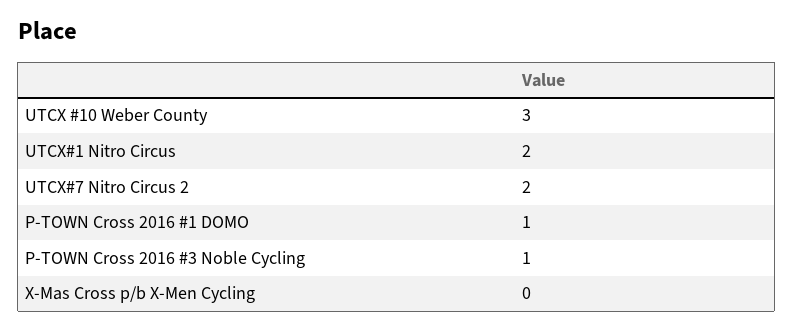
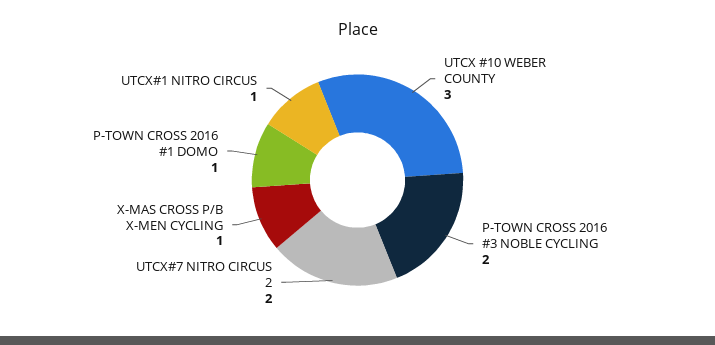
UTCX#1 Nitro Circus: 2 -> 1
P-TOWN Cross 2016 #3 Noble Cycling: 1 -> 2
X-Mas Cross p/b X-Men Cycling: 0 -> 1

